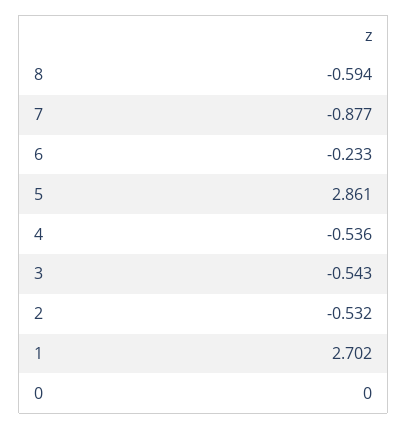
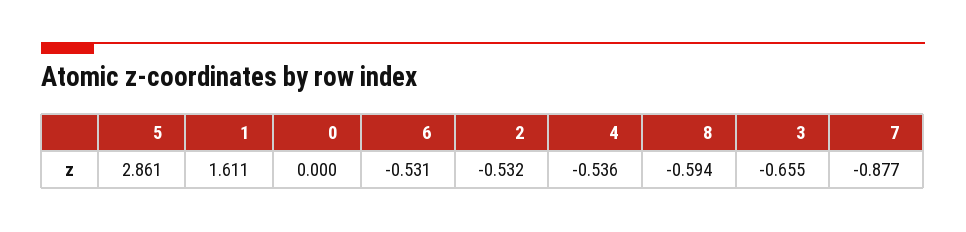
6: -0.233 -> -0.531
3: -0.543 -> -0.655
1: 2.702 -> 1.611

